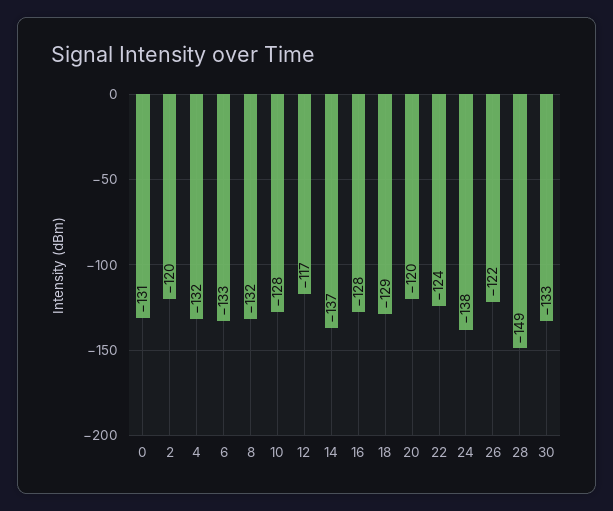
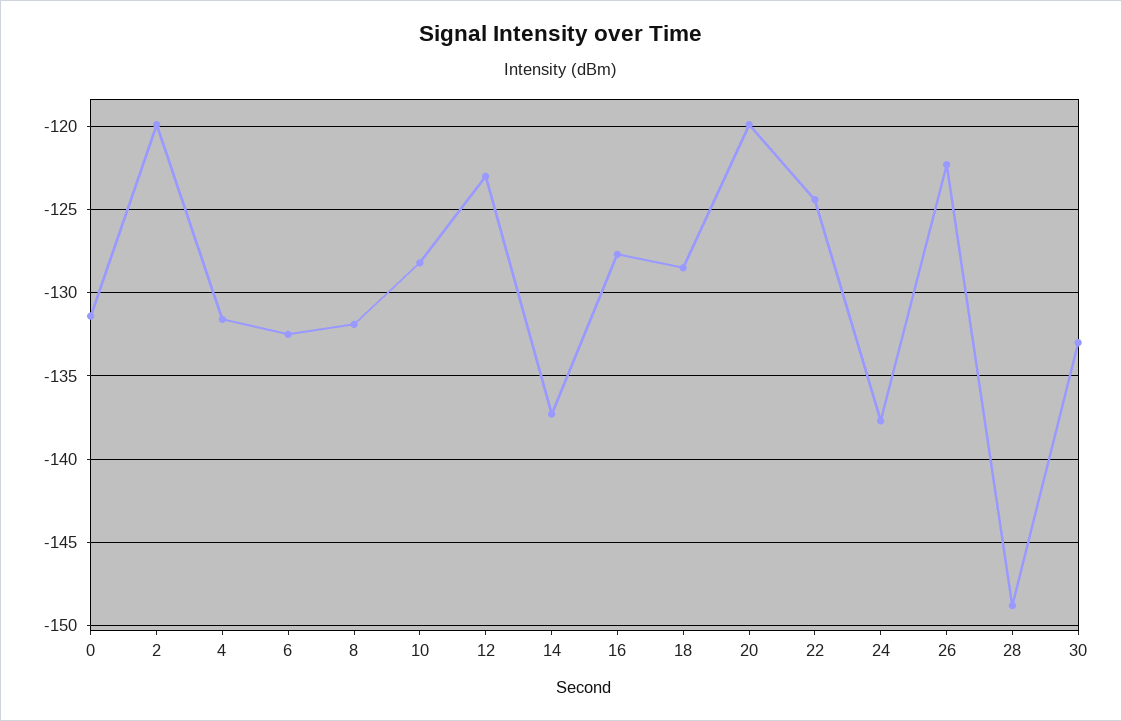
12: -117 -> -123

